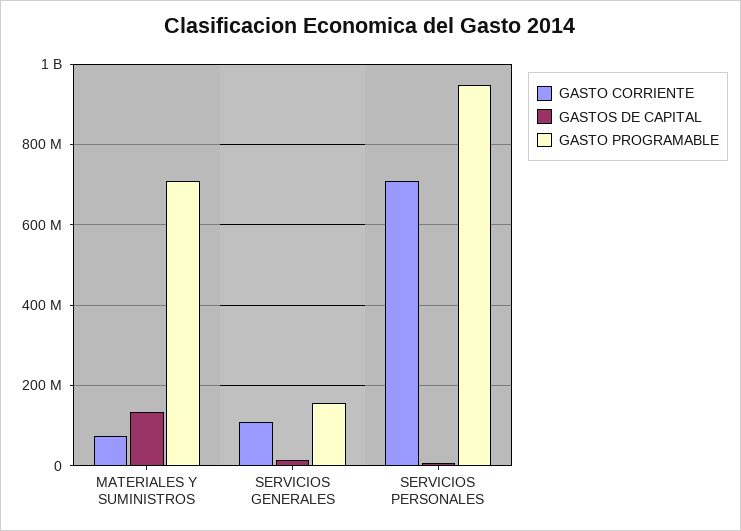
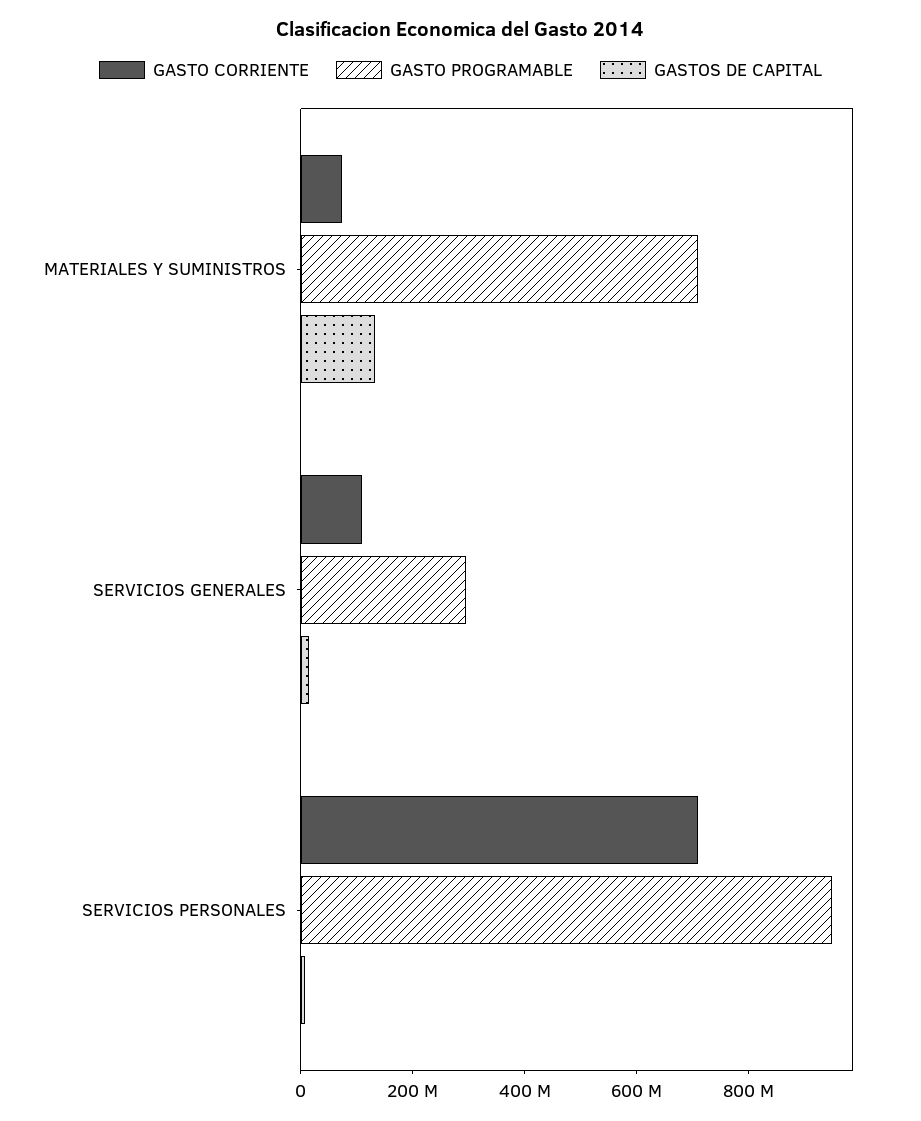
GASTO PROGRAMABLE, SERVICIOS GENERALES: 160000000 -> 300000000

